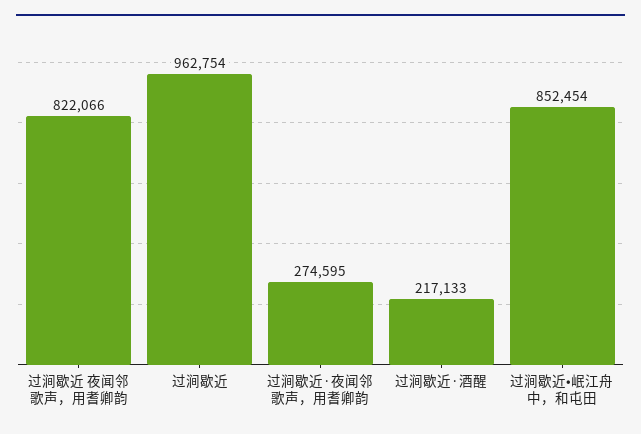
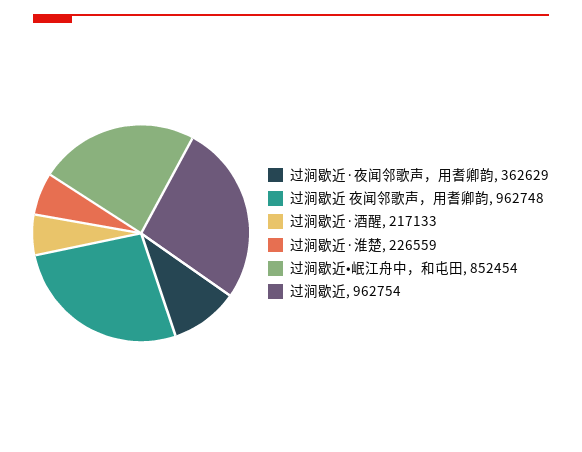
过涧歇近 夜闻邻歌声，用耆卿韵: 822066 -> 962748
过涧歇近·夜闻邻歌声，用耆卿韵: 274595 -> 362629
过涧歇近·淮楚: none -> 226559

